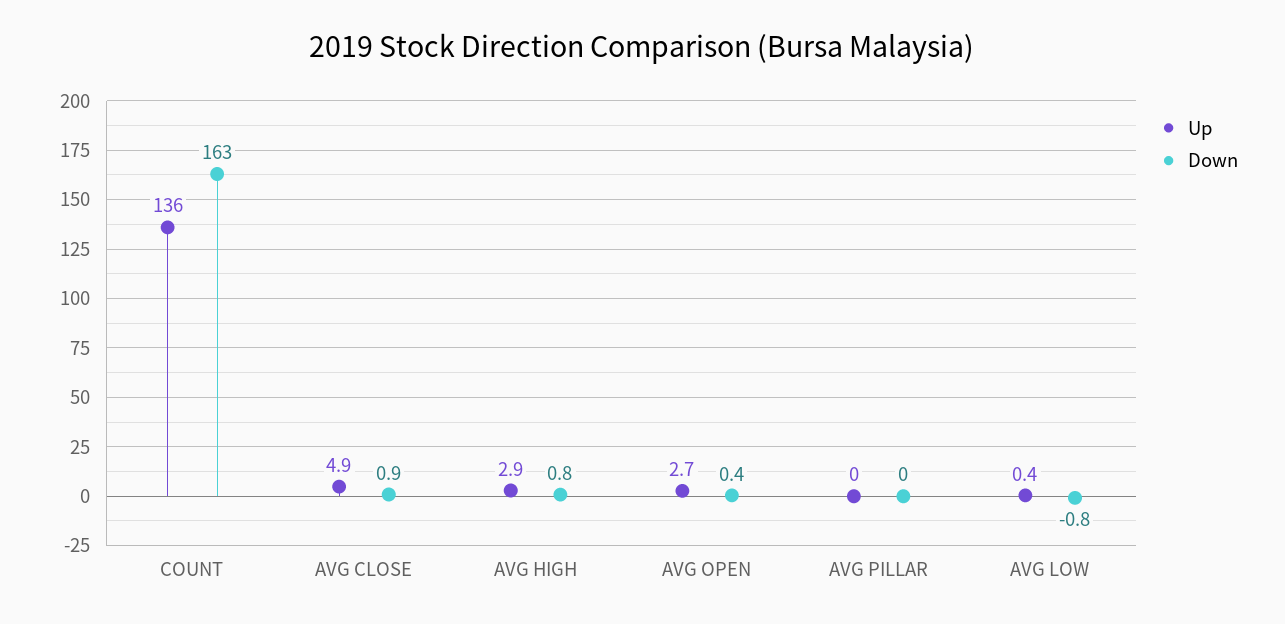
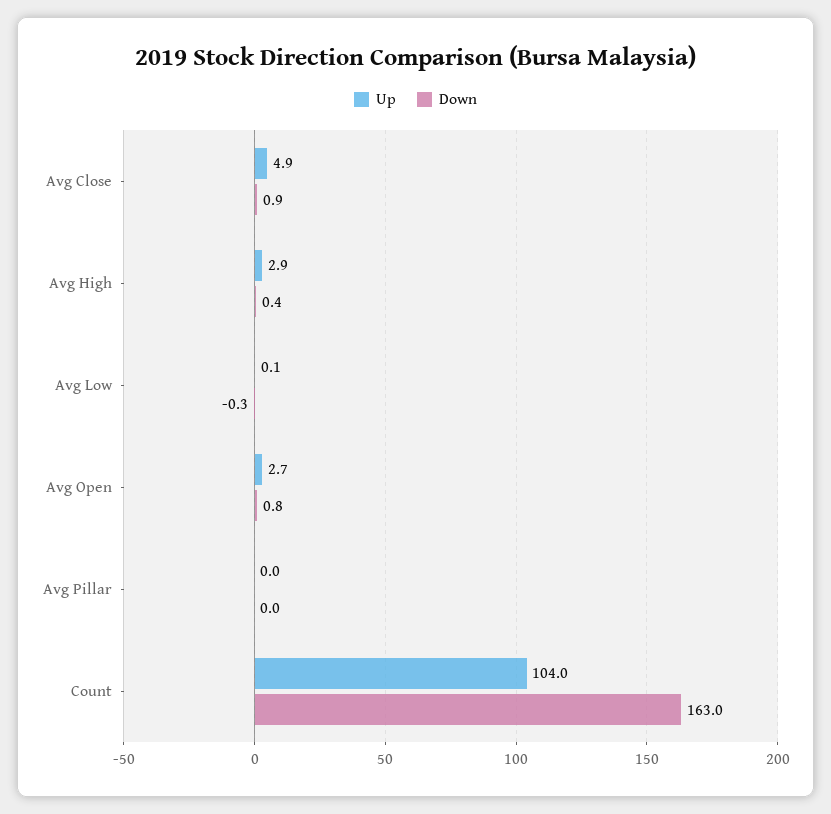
Up, COUNT: 136 -> 104
Down, AVG HIGH: 0.8 -> 0.4
Down, AVG OPEN: 0.4 -> 0.8
Up, AVG LOW: 0.4 -> 0.1
Down, AVG LOW: -0.8 -> -0.3

